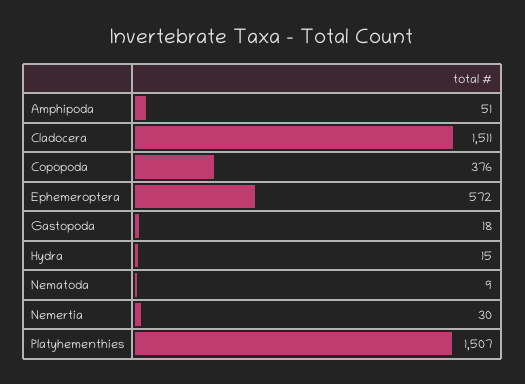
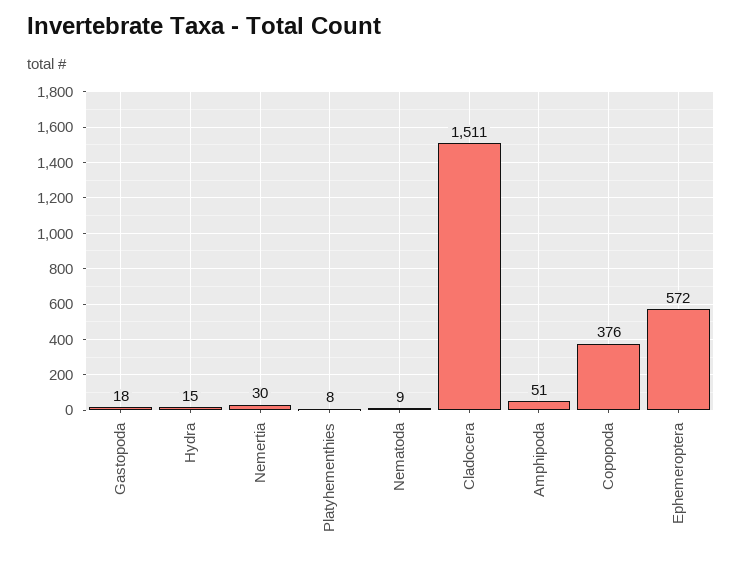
Platyhementhies: 1507 -> 8

